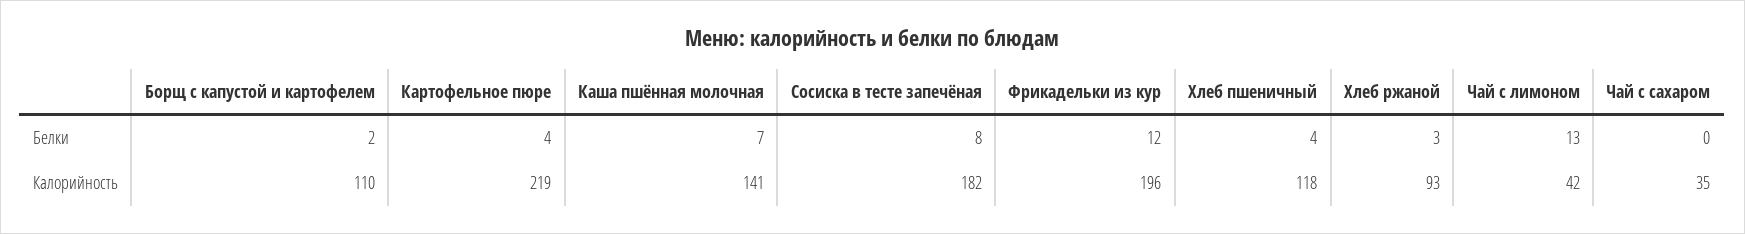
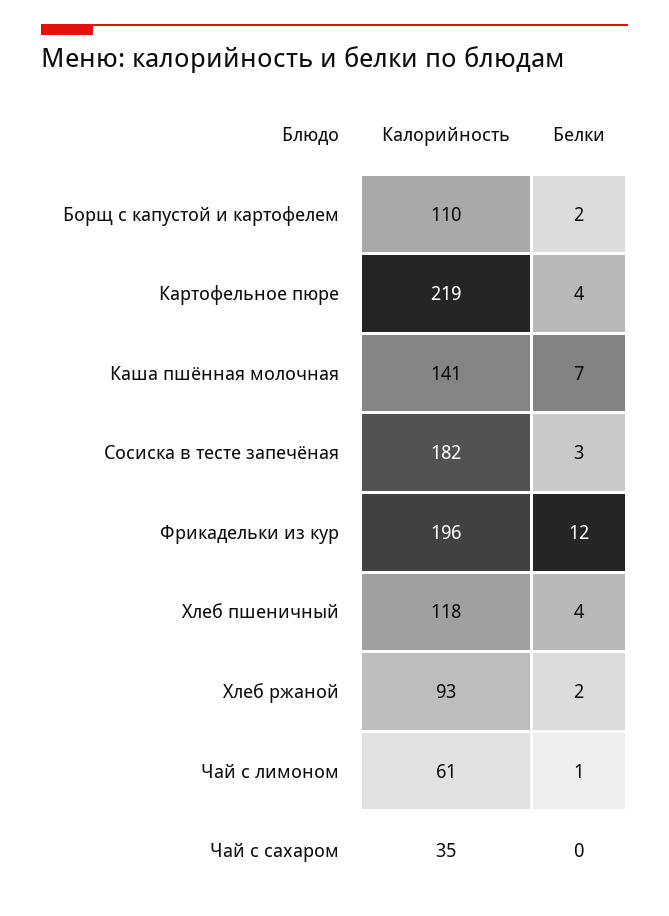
Сосиска в тесте запечёная, Белки: 8 -> 3
Хлеб ржаной, Белки: 3 -> 2
Чай с лимоном, Белки: 13 -> 1
Чай с лимоном, Калорийность: 42 -> 61

